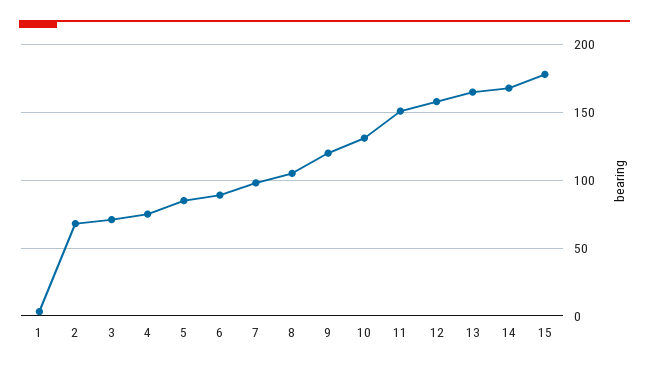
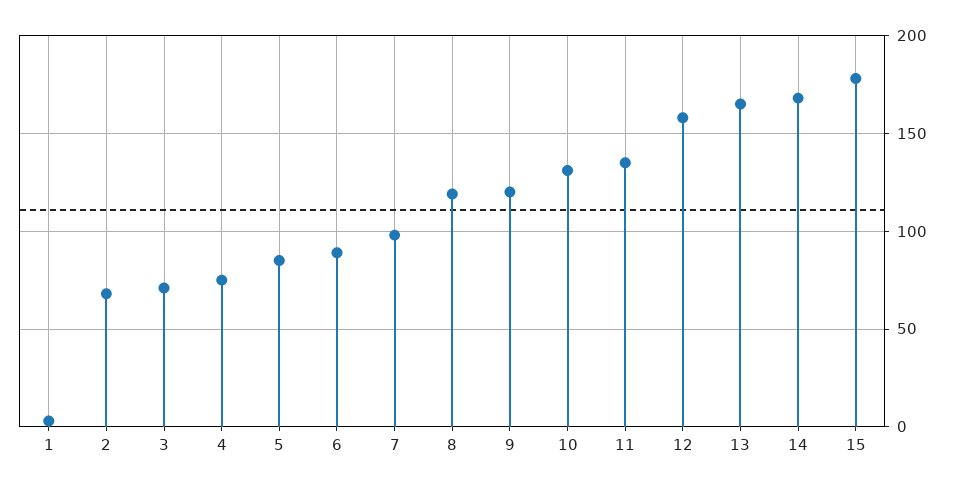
8: 105 -> 120
11: 150 -> 135

